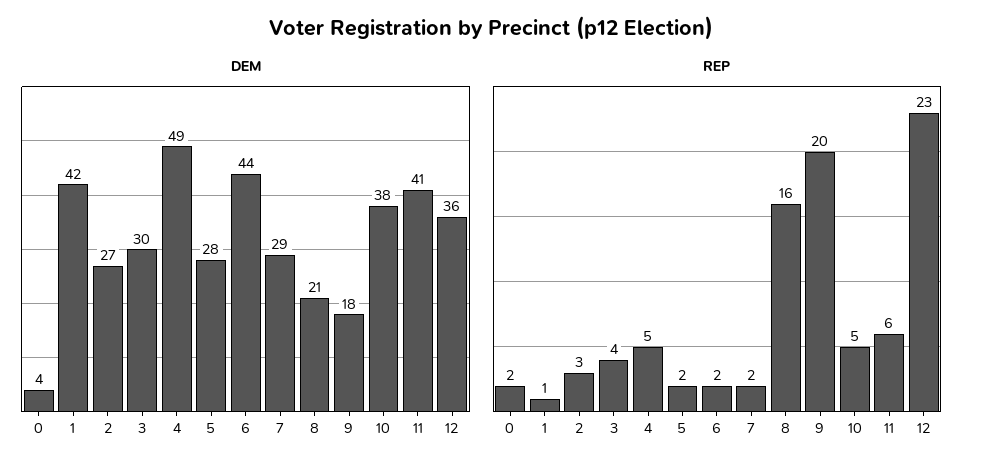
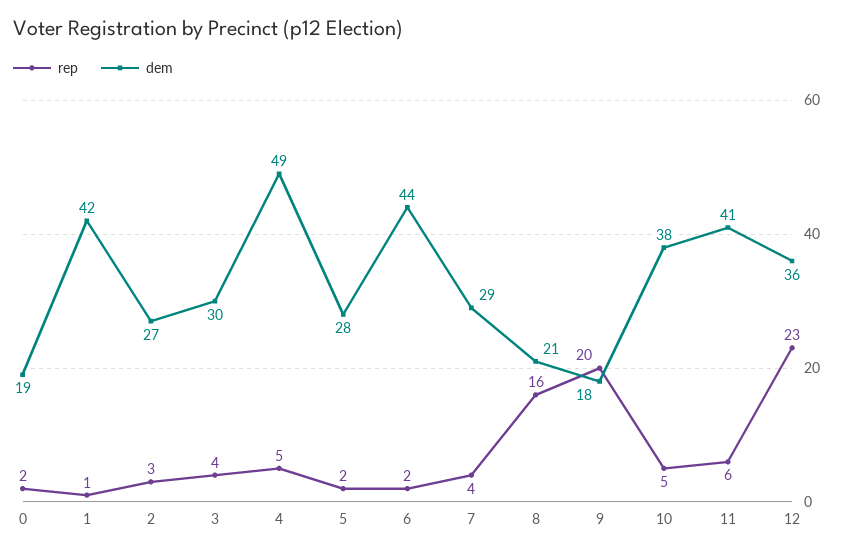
DEM, 0: 4 -> 19
REP, 7: 2 -> 4

